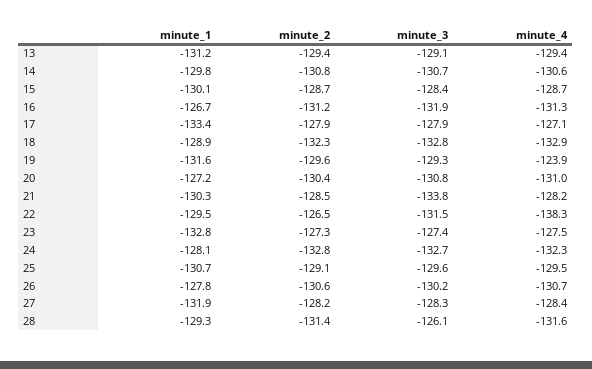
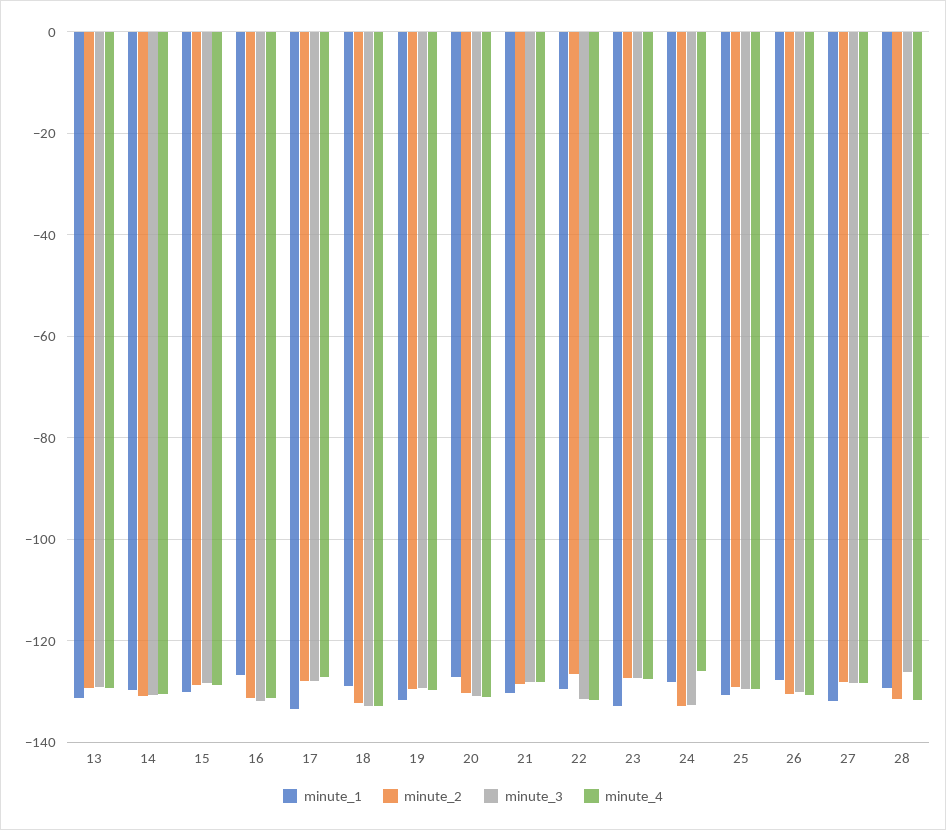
minute_4, 19: -123.9 -> -130
minute_3, 21: -133.8 -> -128
minute_4, 22: -138.3 -> -132
minute_4, 24: -132.3 -> -126

